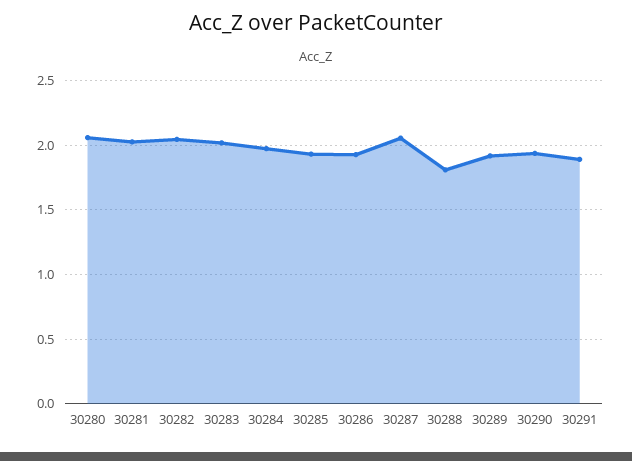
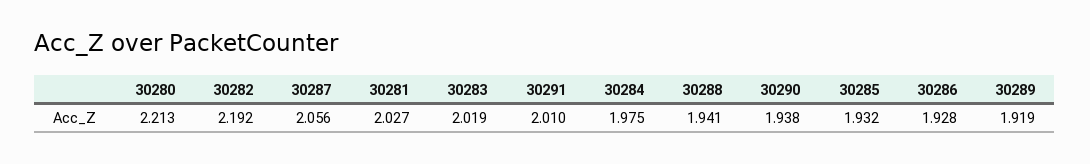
30280: 2.05 -> 2.213
30282: 2.05 -> 2.192
30288: 1.8 -> 1.941
30291: 1.9 -> 2.01

